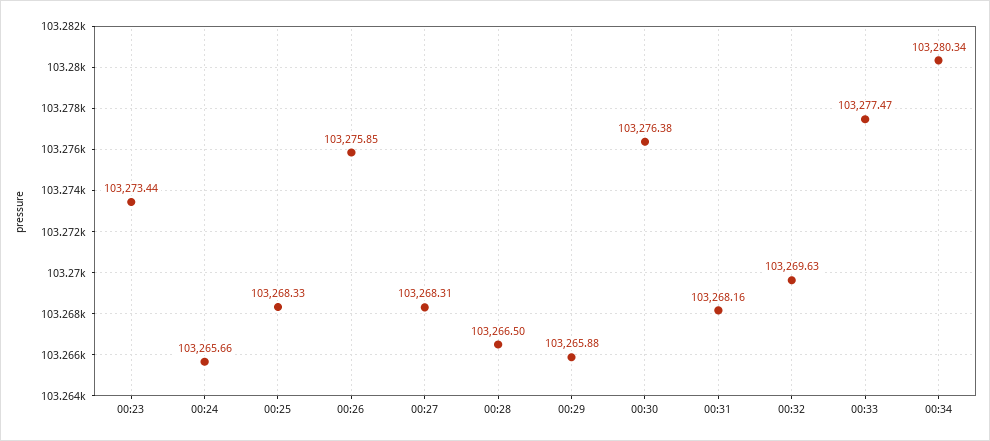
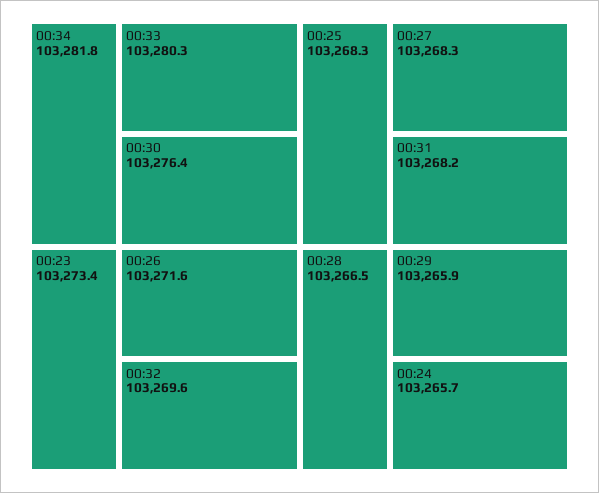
00:26: 103275.85 -> 103271.6
00:33: 103277.47 -> 103280.3
00:34: 103280.34 -> 103281.8

